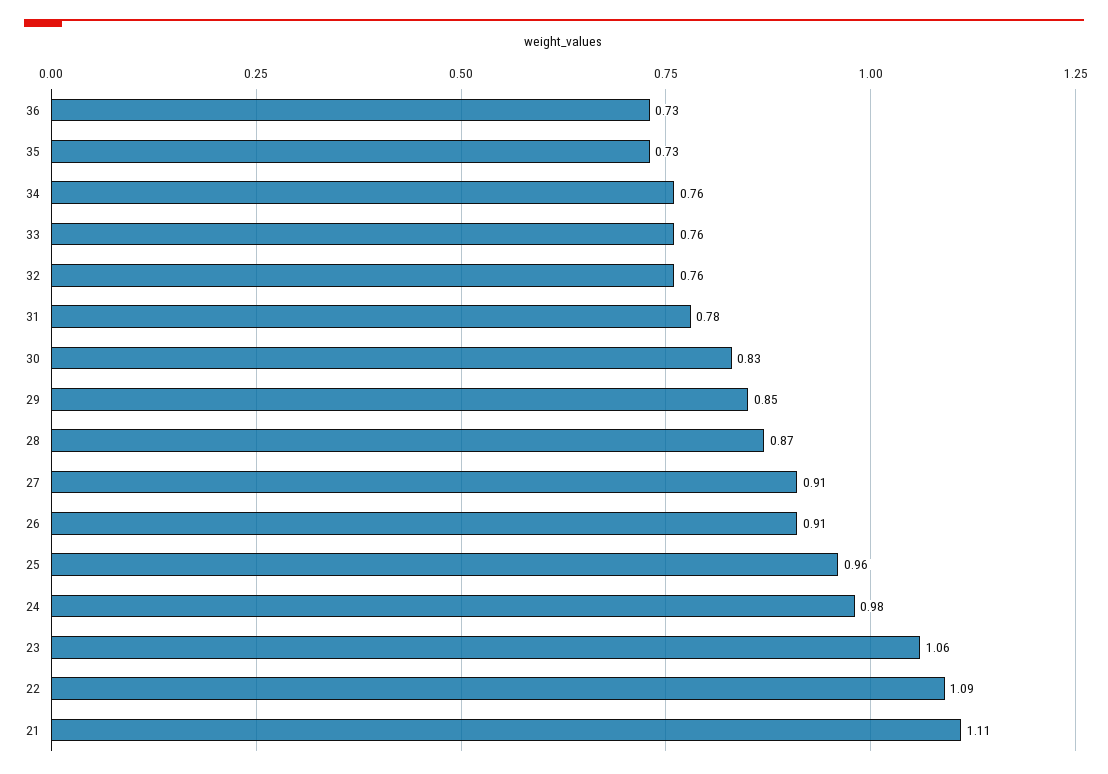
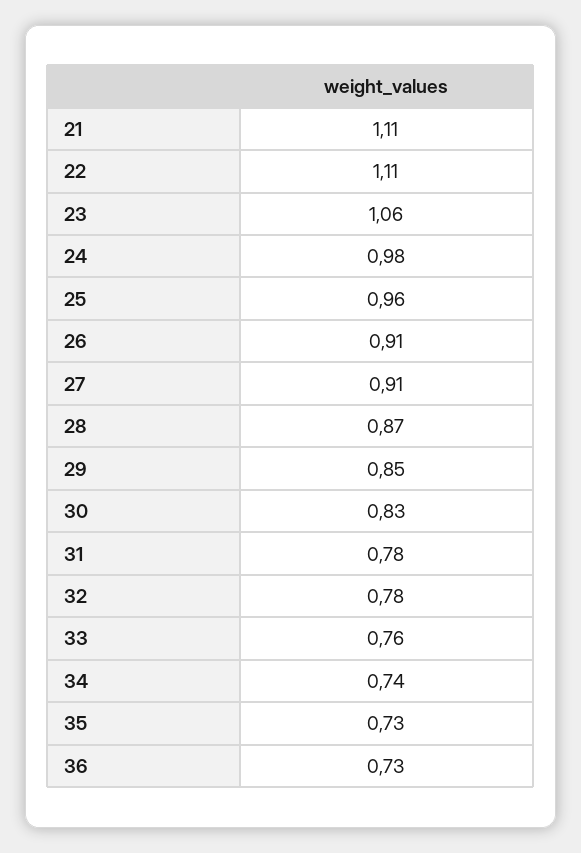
34: 0.76 -> 0.74
32: 0.76 -> 0.78
22: 1.09 -> 1.11

